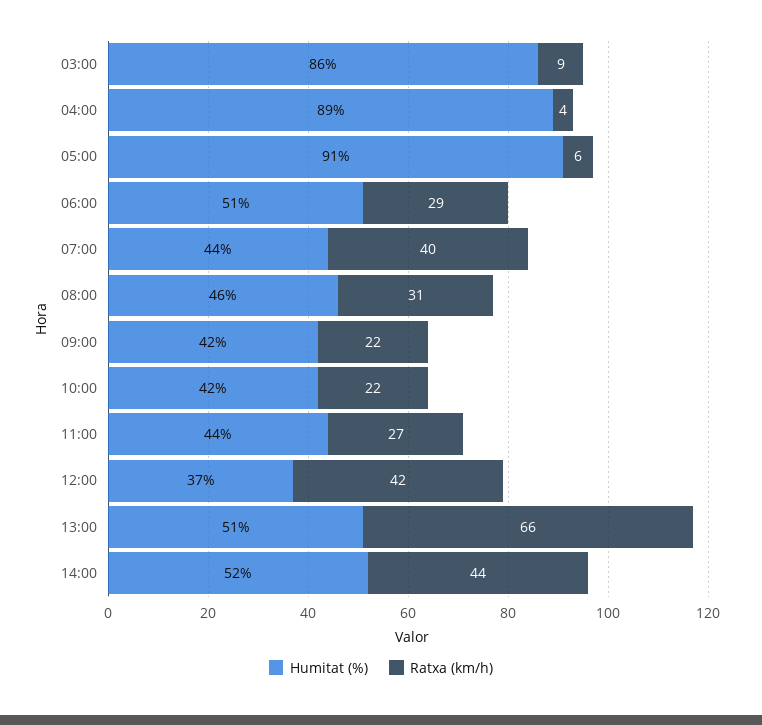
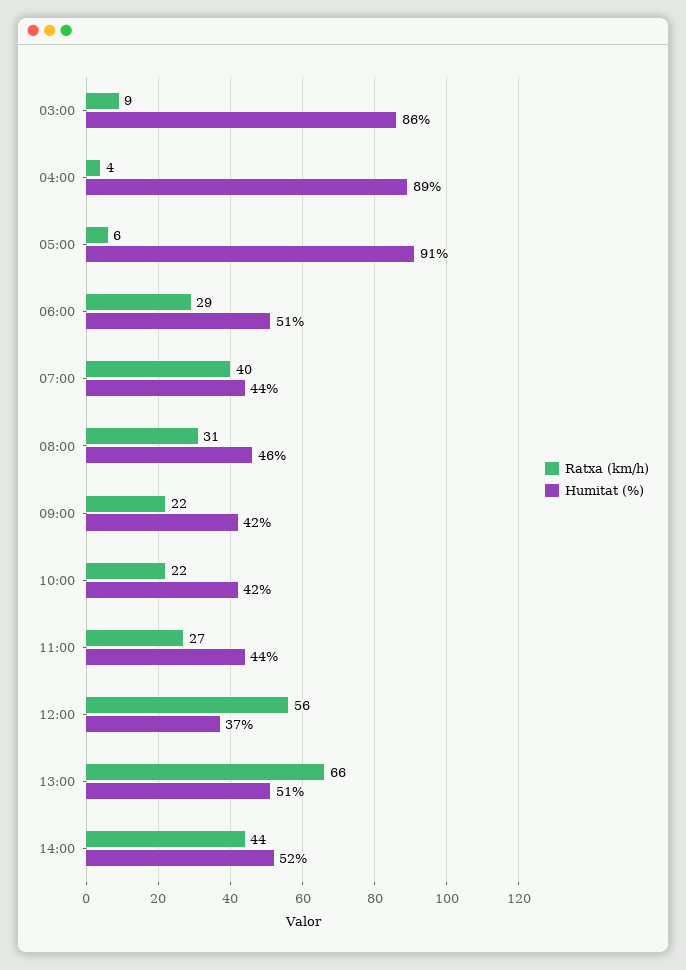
Ratxa (km/h), 12:00: 42 -> 56

